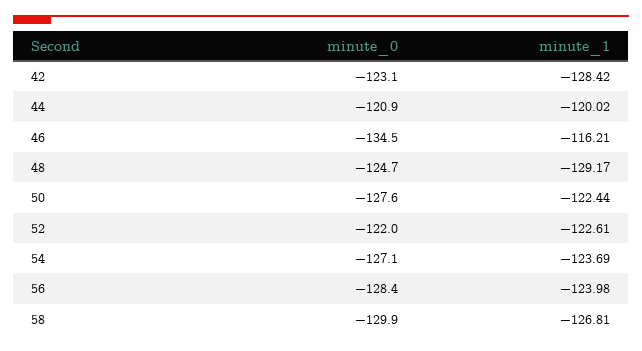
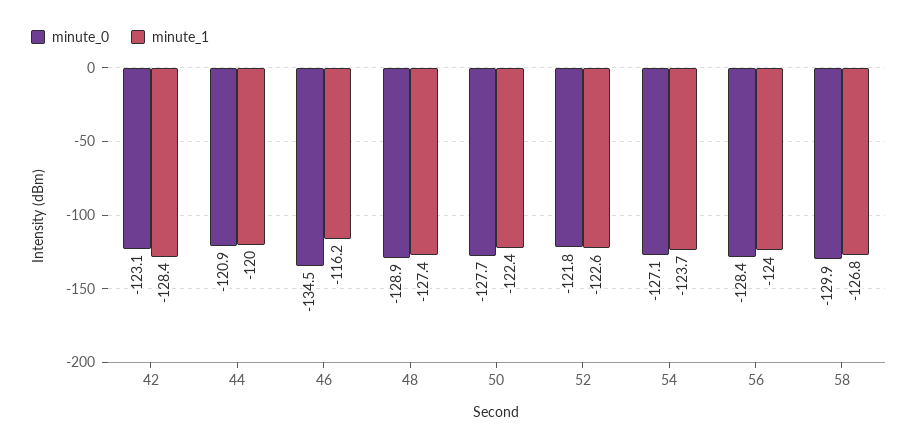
minute_0, 48: -124.7 -> -128.9
minute_1, 48: -129.17 -> -127.4
minute_0, 50: -127.6 -> -127.7
minute_0, 52: -122 -> -121.8

